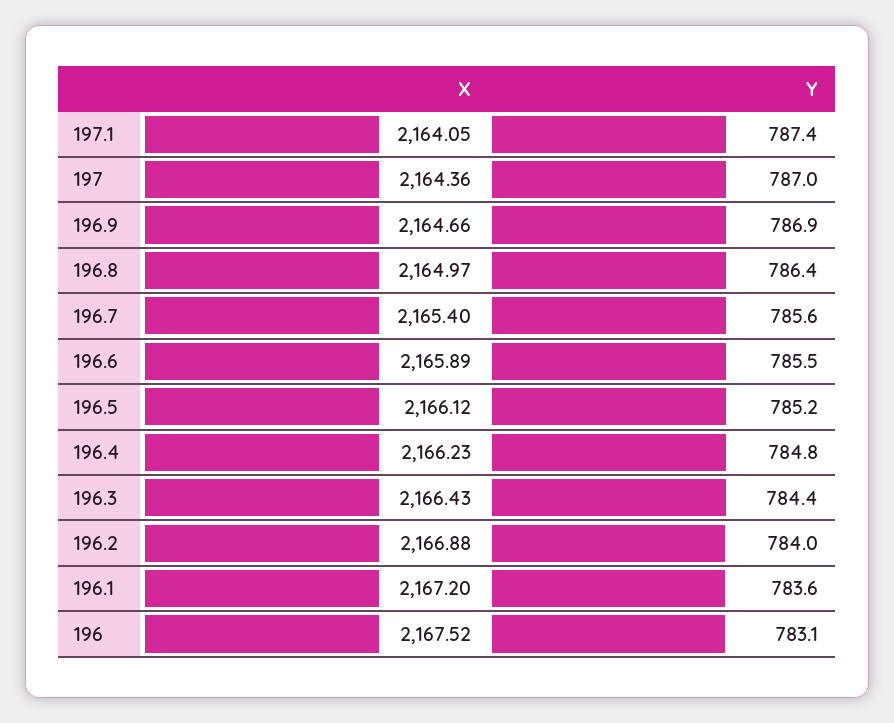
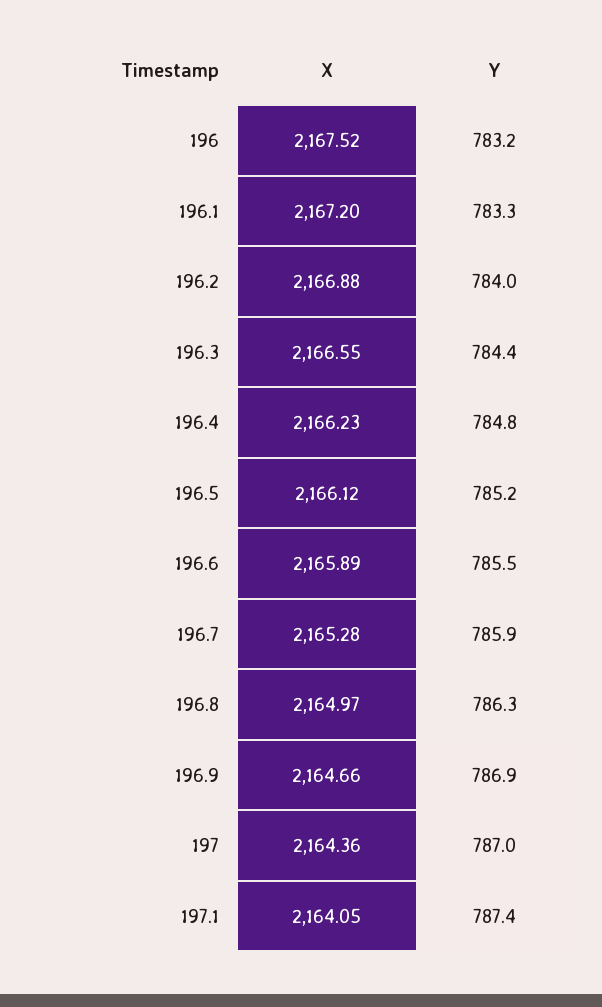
Y, 196.8: 786.4 -> 786.3
X, 196.7: 2165.4 -> 2165.28
Y, 196.7: 785.6 -> 785.9
X, 196.3: 2166.43 -> 2166.55
Y, 196.1: 783.6 -> 783.3
Y, 196: 783.1 -> 783.2

